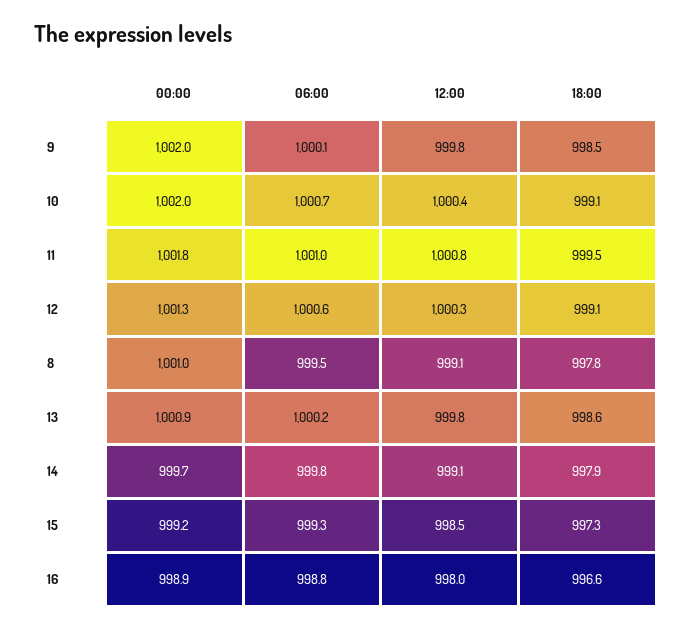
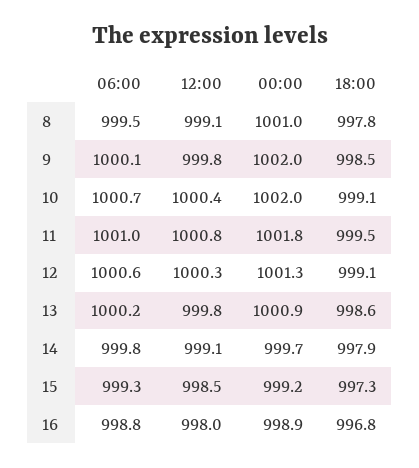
18:00, 16: 996.6 -> 996.8

